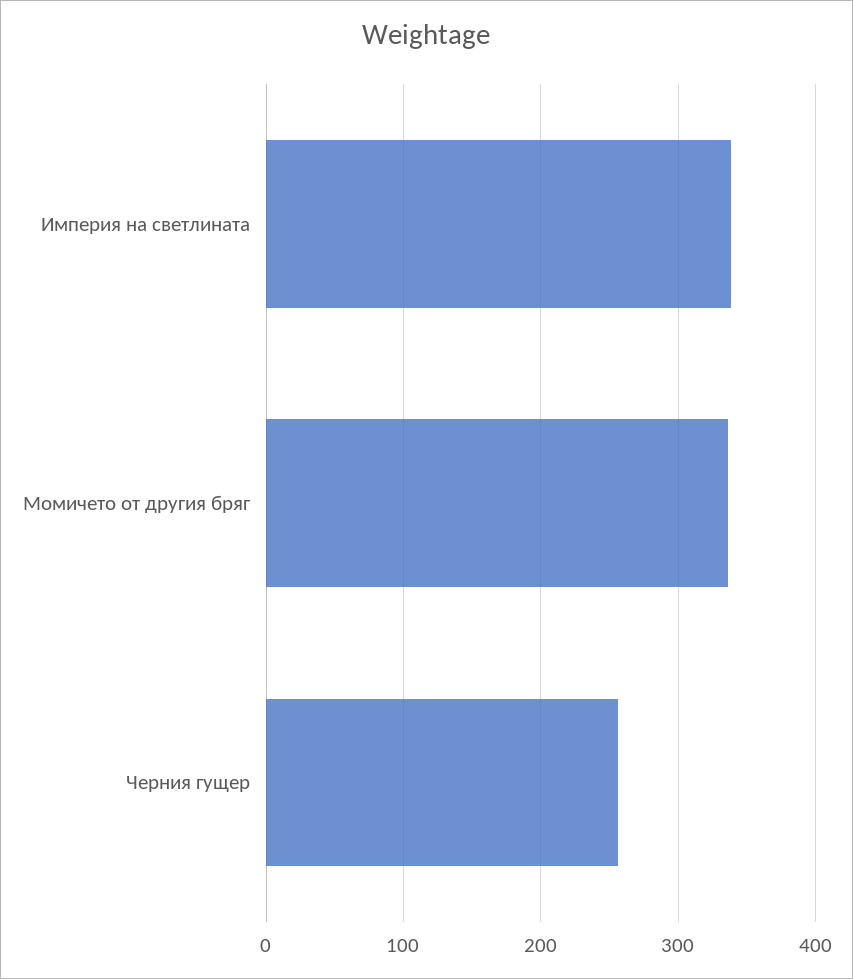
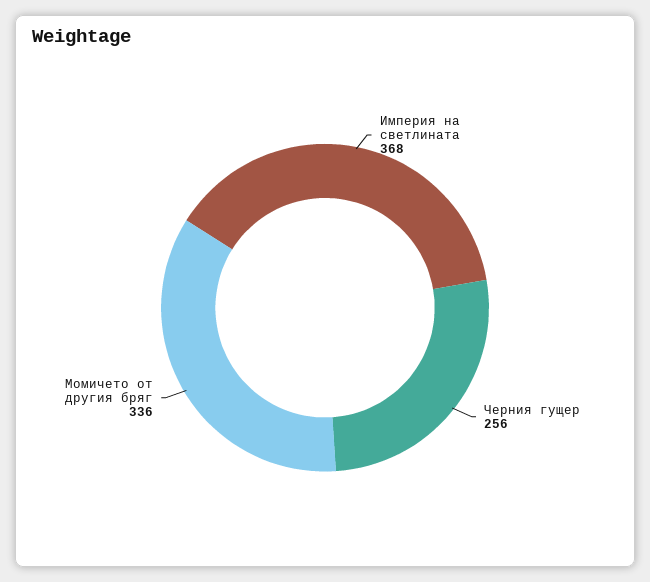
Империя на светлината: 340 -> 368

